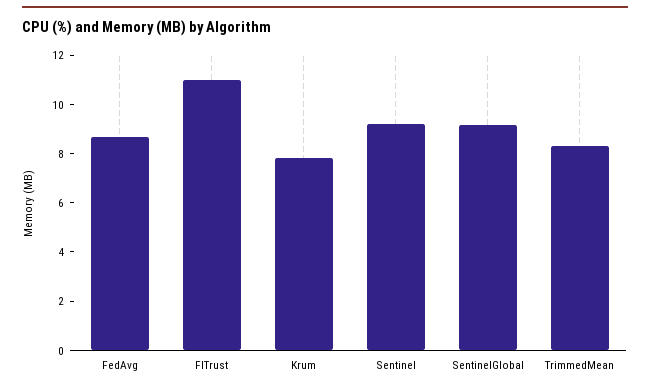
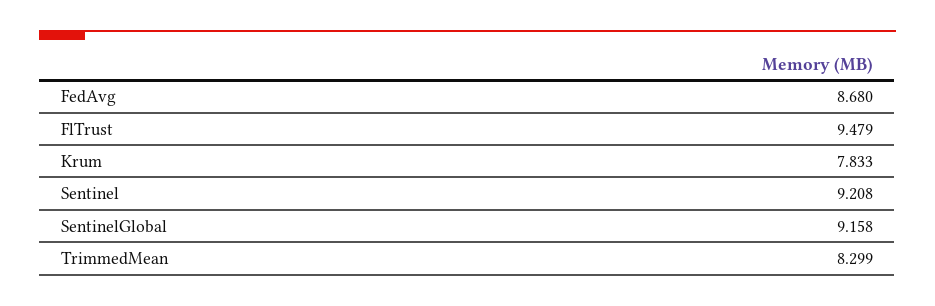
FlTrust: 11 -> 9.479

